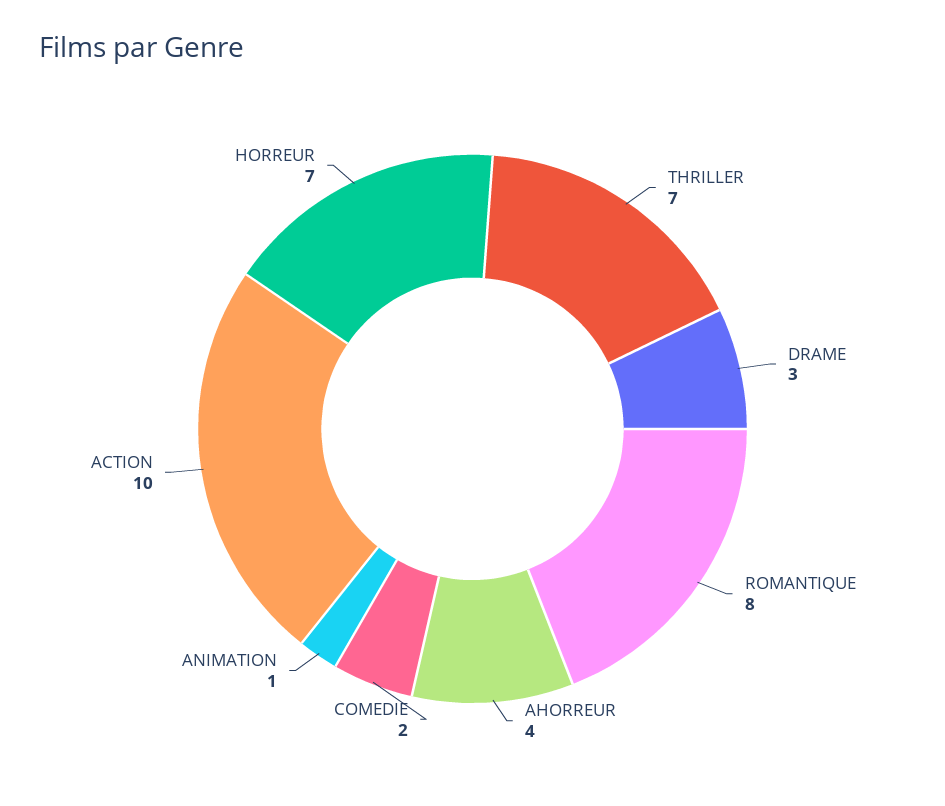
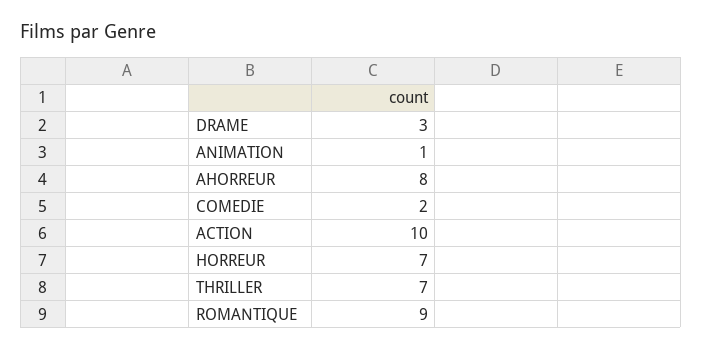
ROMANTIQUE: 8 -> 9
AHORREUR: 4 -> 8

